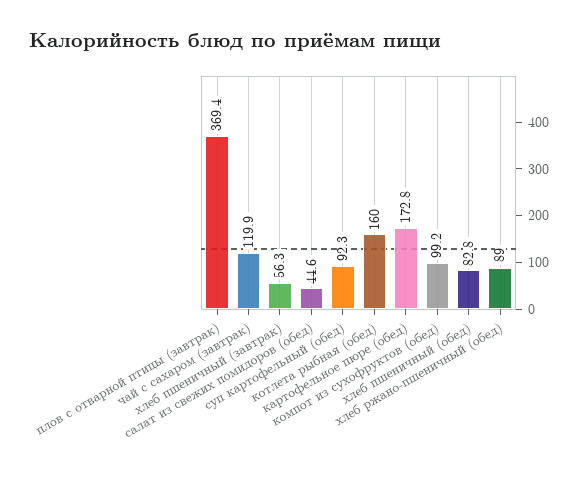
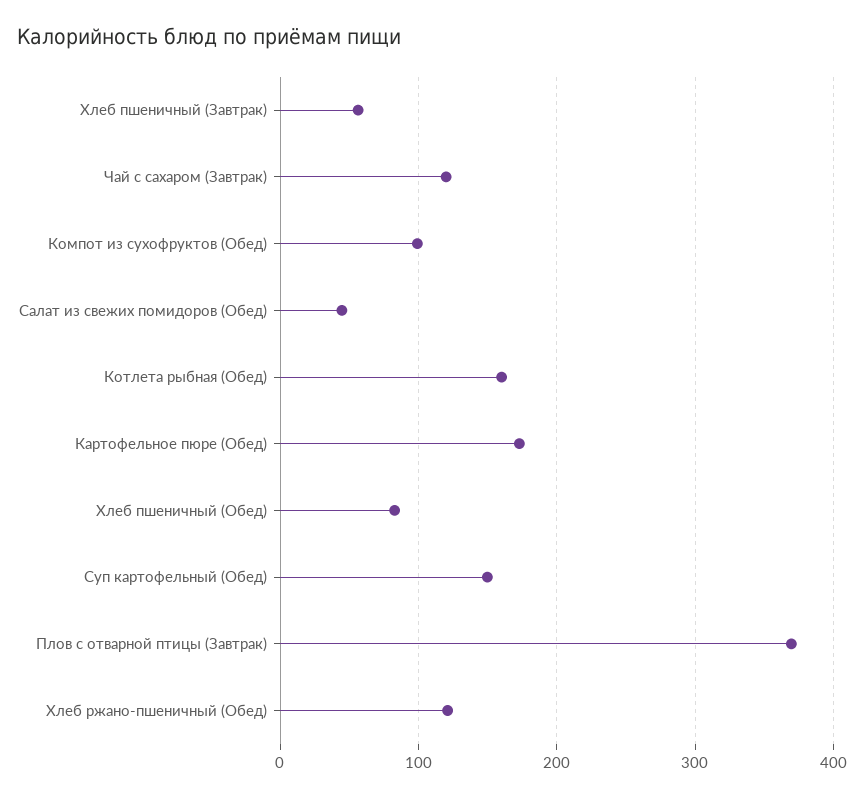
суп картофельный (обед): 92.3 -> 150
хлеб ржано-пшеничный (обед): 89 -> 120

